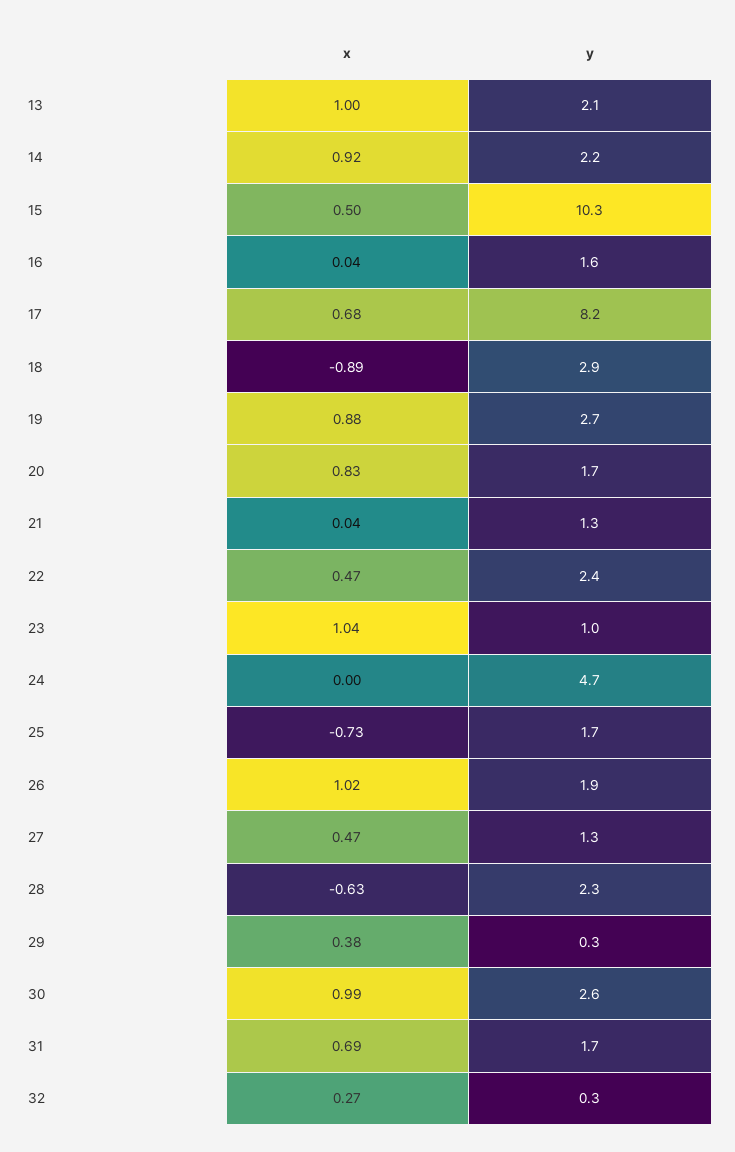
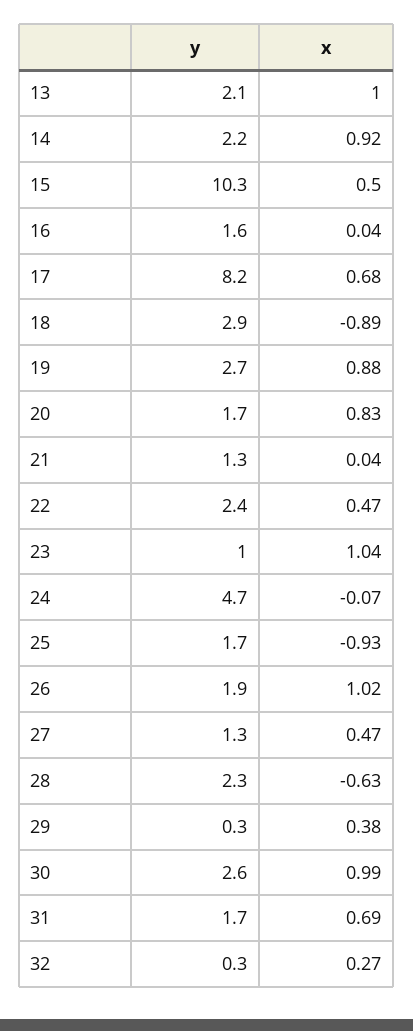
x, 24: 0 -> -0.07
x, 25: -0.73 -> -0.93

